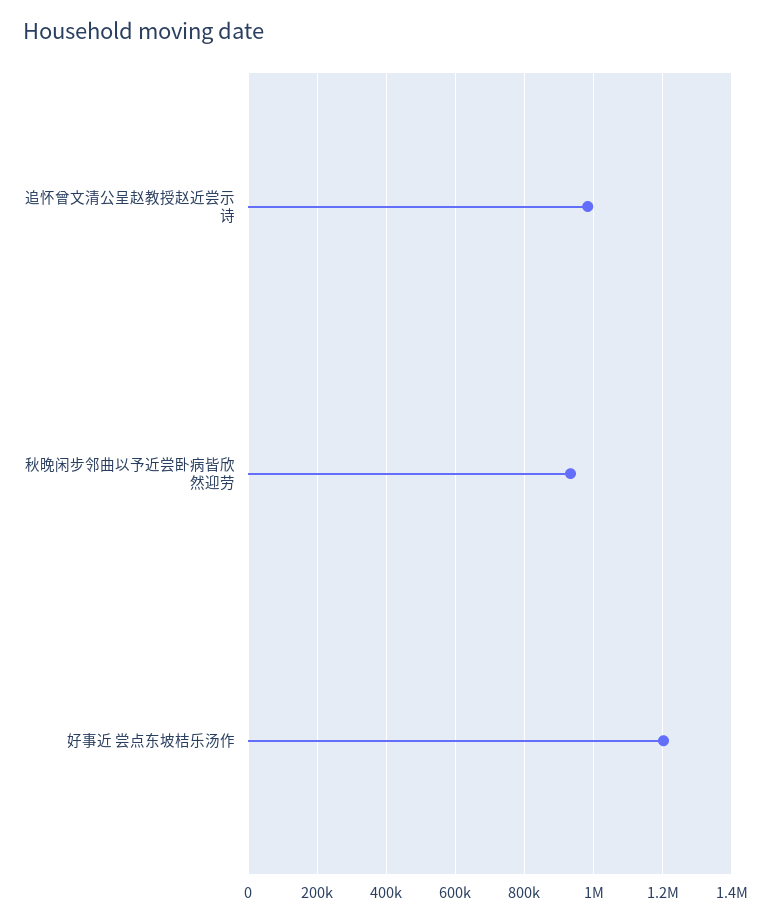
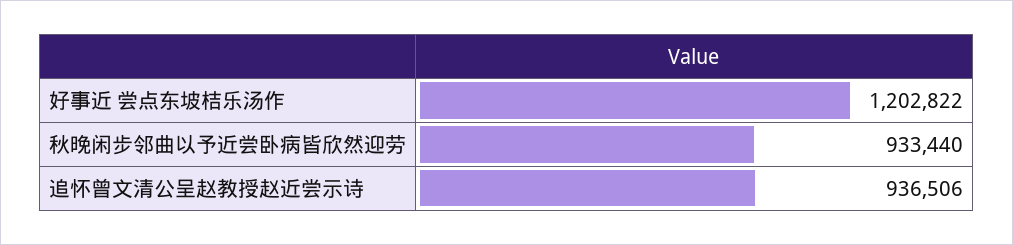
追怀曾文清公呈赵教授赵近尝示诗: 980000 -> 936506

